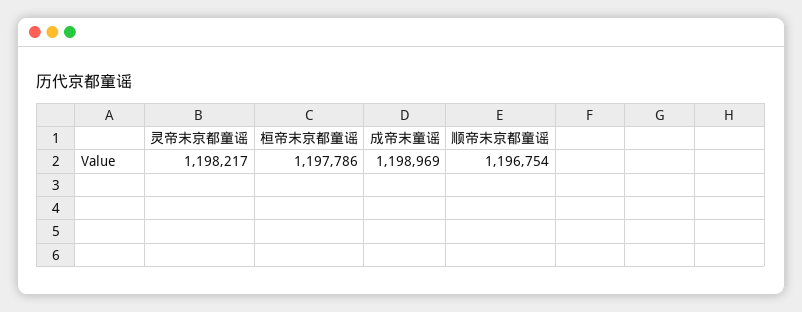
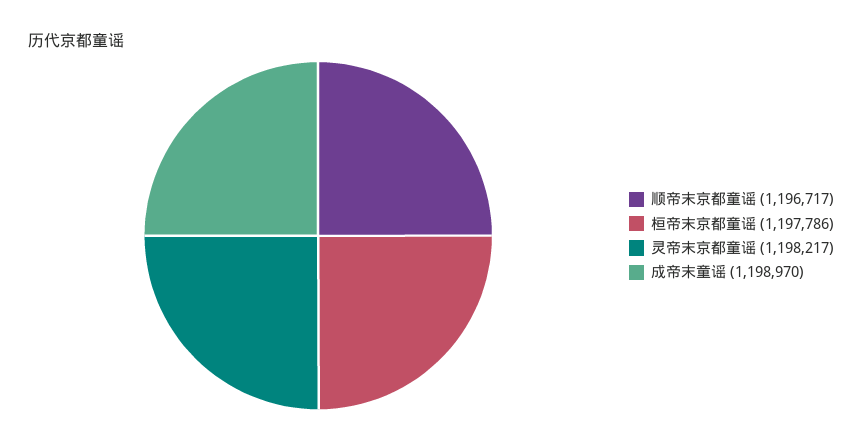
成帝末童谣: 1198969 -> 1198970
顺帝末京都童谣: 1196754 -> 1196717

